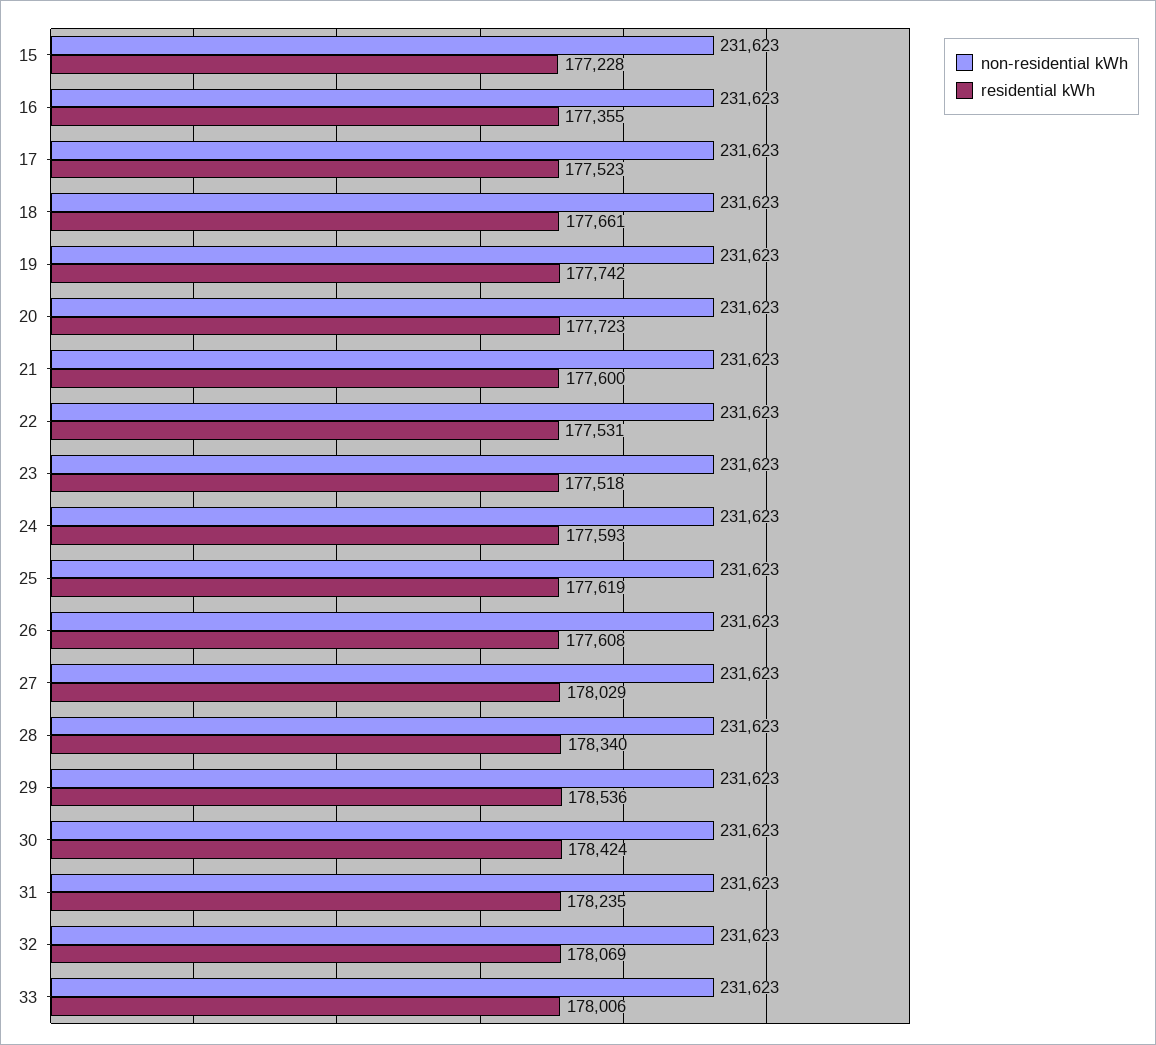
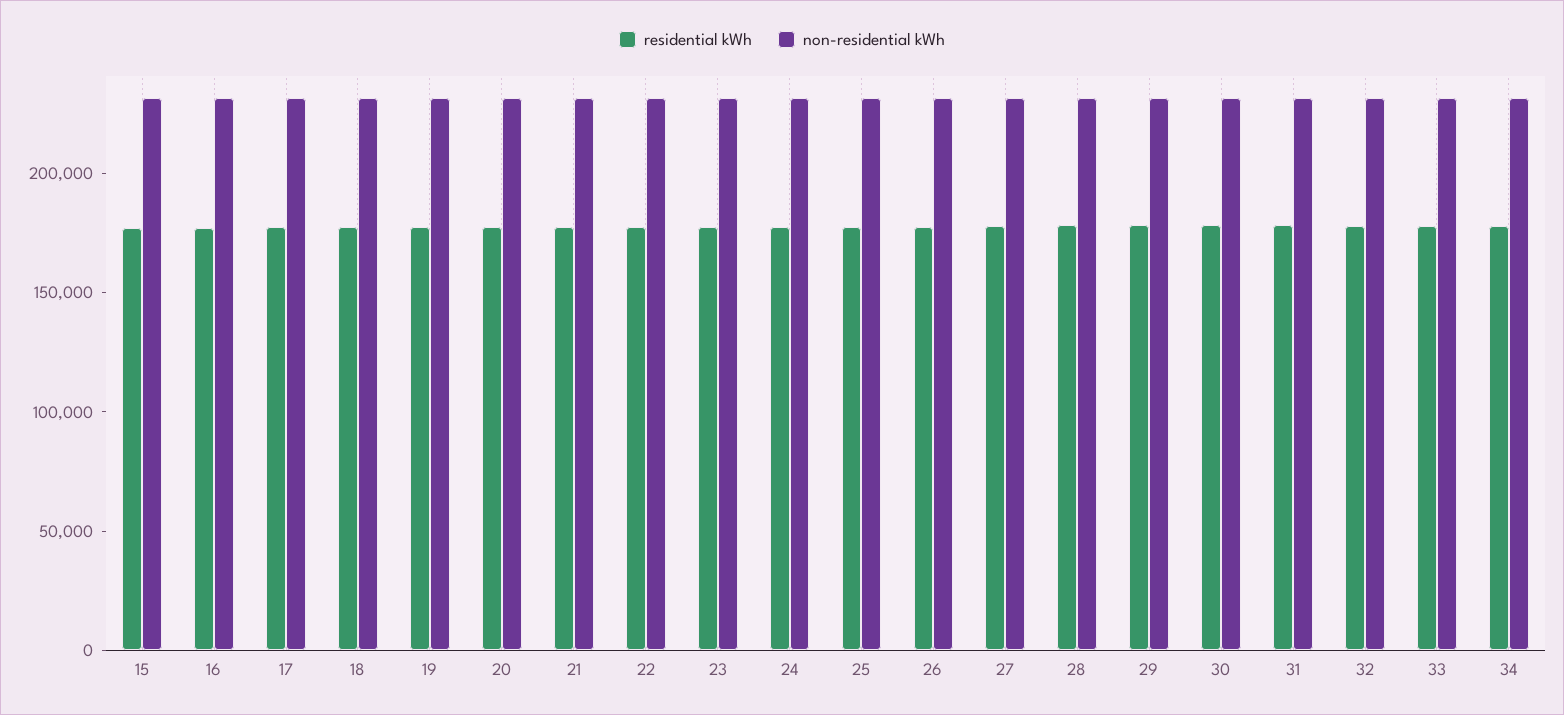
residential kWh, 34: none -> 180000
non-residential kWh, 34: none -> 230000

